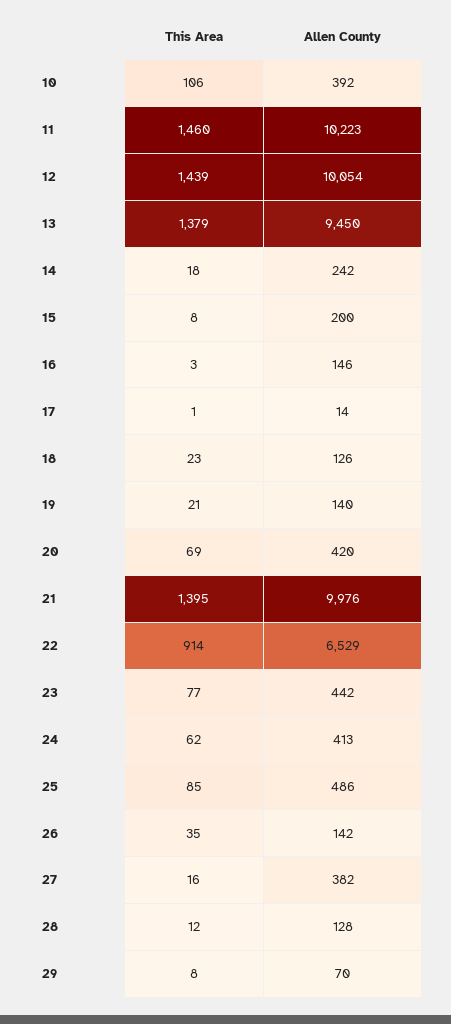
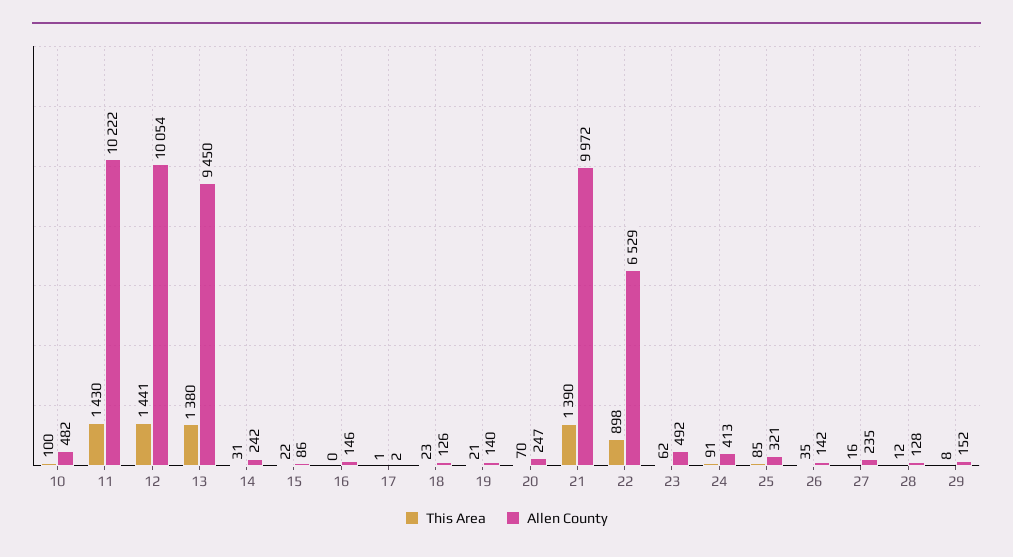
This Area, 10: 106 -> 100
Allen County, 10: 392 -> 482
This Area, 11: 1460 -> 1430
Allen County, 11: 10223 -> 10222
This Area, 12: 1439 -> 1441
This Area, 13: 1379 -> 1380
This Area, 14: 18 -> 31
This Area, 15: 8 -> 22
Allen County, 15: 200 -> 86
This Area, 16: 3 -> 0
Allen County, 17: 14 -> 2
This Area, 20: 69 -> 70
Allen County, 20: 420 -> 247
This Area, 21: 1395 -> 1390
Allen County, 21: 9976 -> 9972
This Area, 22: 914 -> 898
This Area, 23: 77 -> 62
Allen County, 23: 442 -> 492
This Area, 24: 62 -> 91
Allen County, 25: 486 -> 321
Allen County, 27: 382 -> 235
Allen County, 29: 70 -> 152

